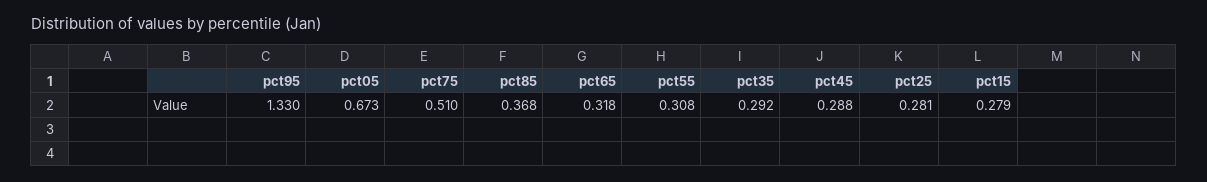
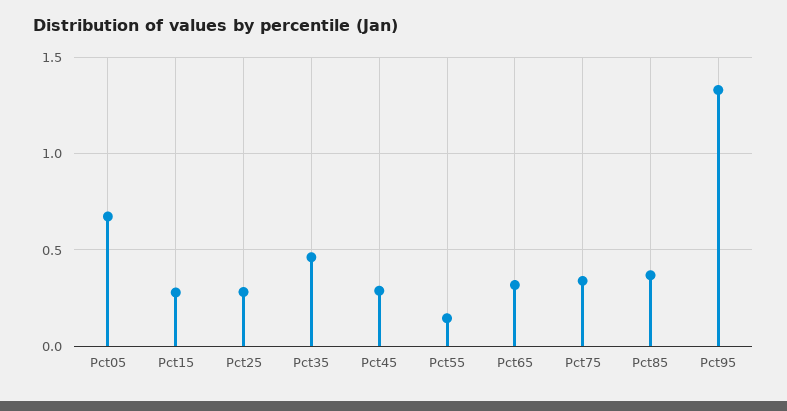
pct75: 0.51 -> 0.35
pct55: 0.308 -> 0.15
pct35: 0.292 -> 0.45

